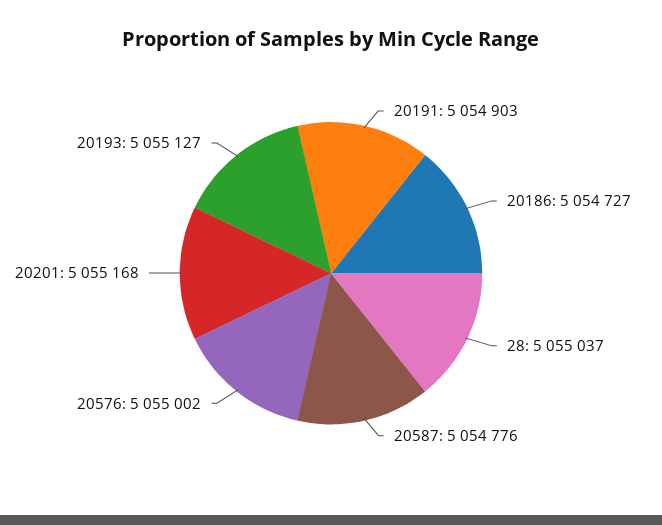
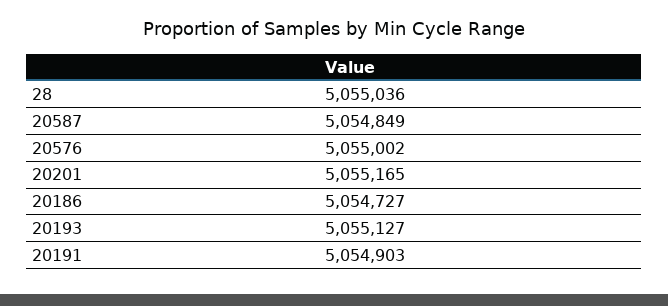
28: 5055037 -> 5055036
20587: 5054776 -> 5054849
20201: 5055168 -> 5055165

